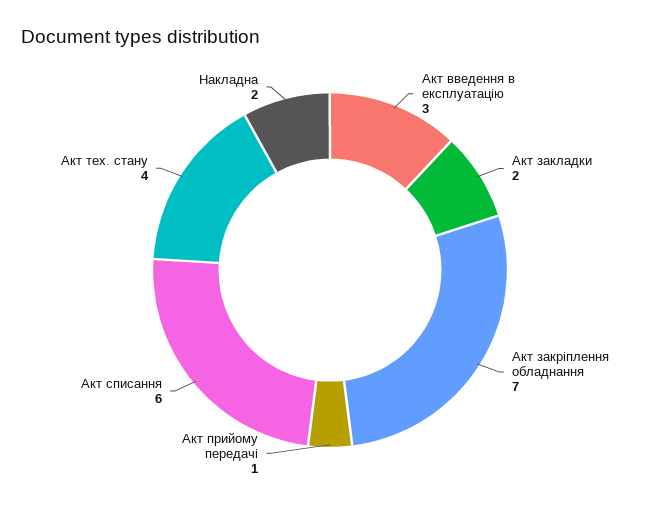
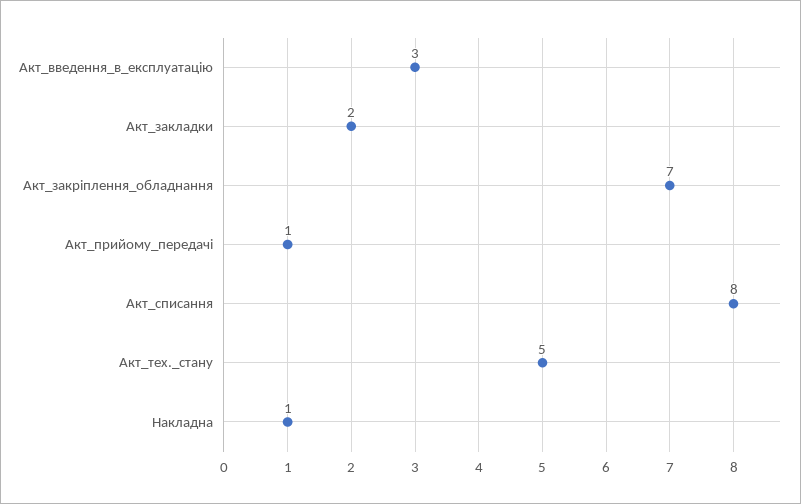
Акт списання: 6 -> 8
Акт тех. стану: 4 -> 5
Накладна: 2 -> 1

